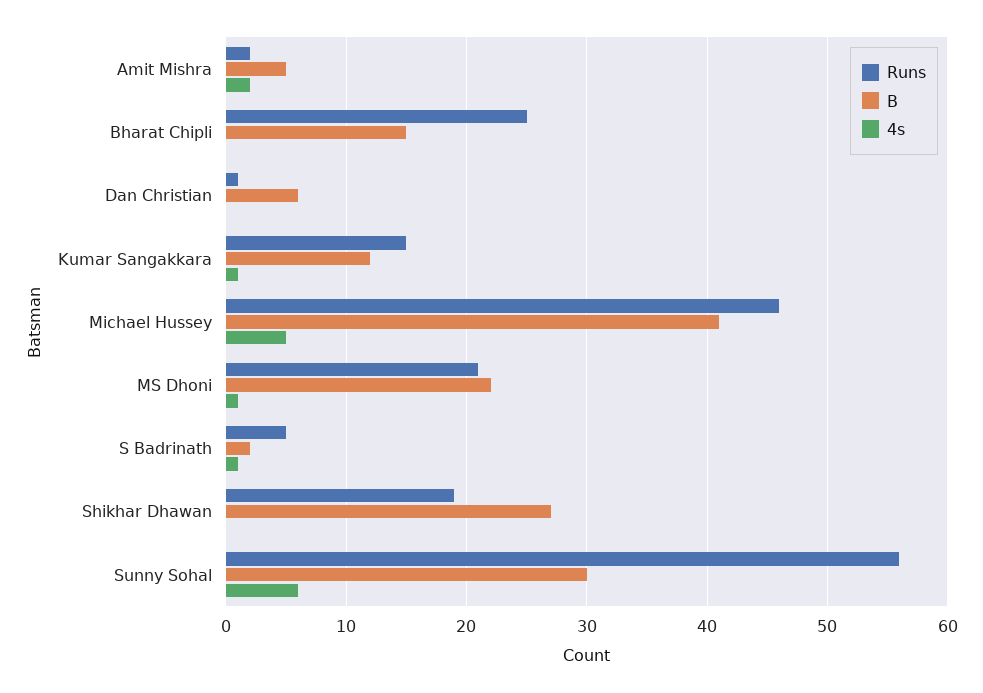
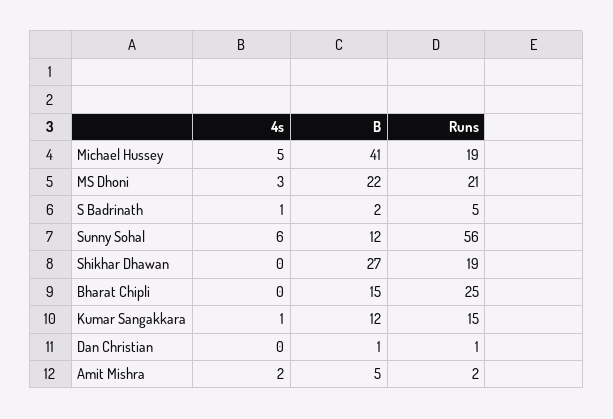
B, Dan Christian: 6 -> 1
Runs, Michael Hussey: 46 -> 19
4s, MS Dhoni: 1 -> 3
B, Sunny Sohal: 30 -> 12

